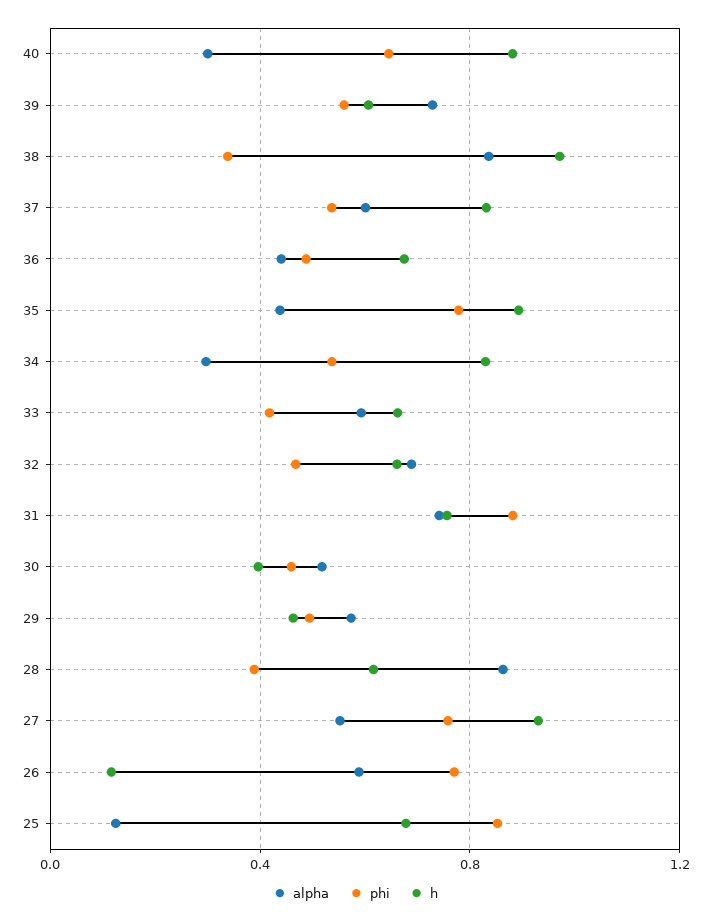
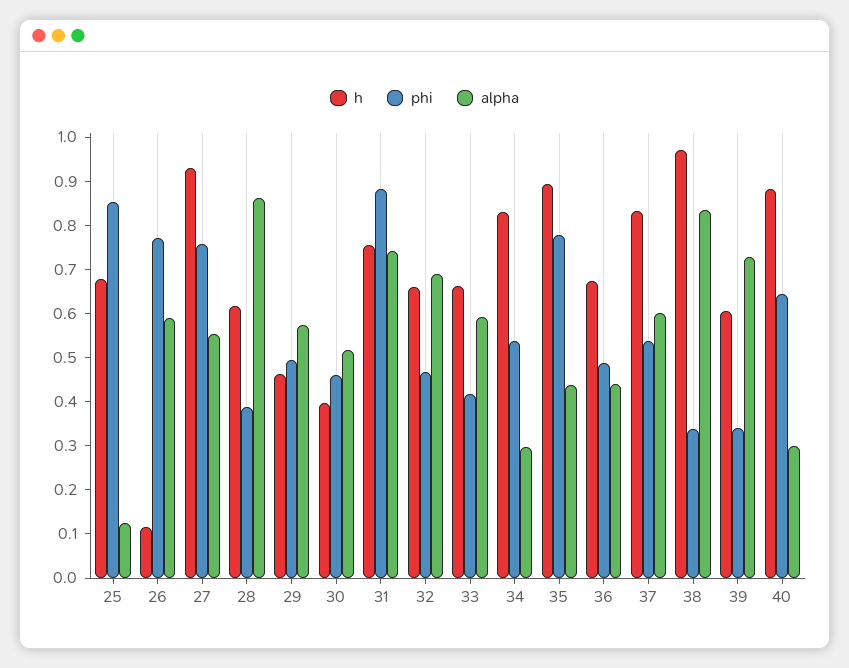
phi, 39: 0.55 -> 0.34

